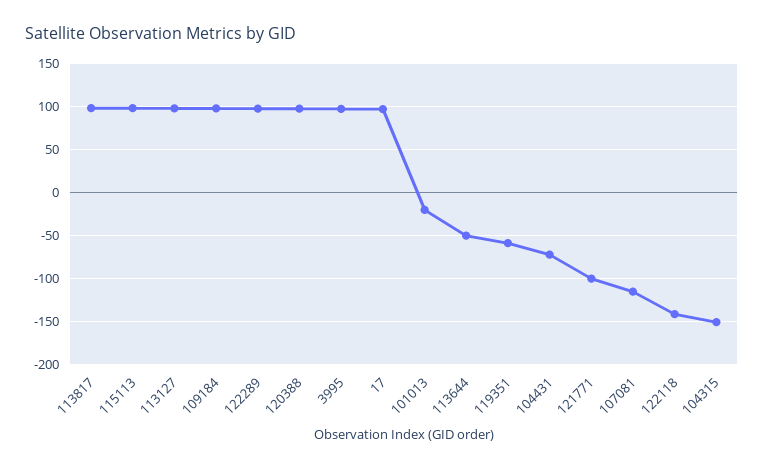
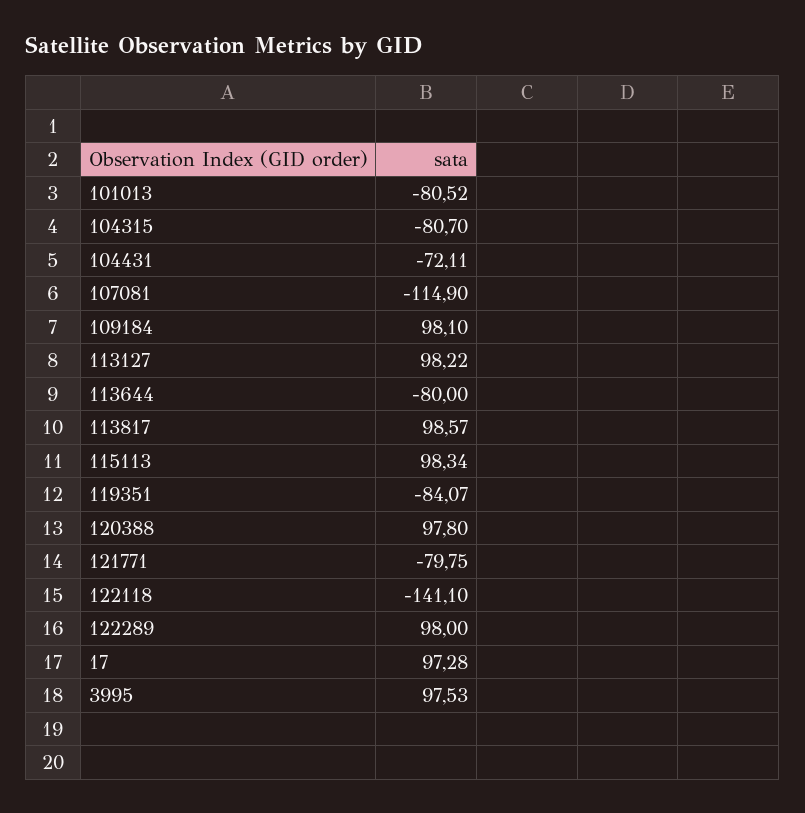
101013: -20 -> -80.52
113644: -50 -> -80
119351: -60 -> -84.07
121771: -100 -> -79.75
104315: -150 -> -80.7

